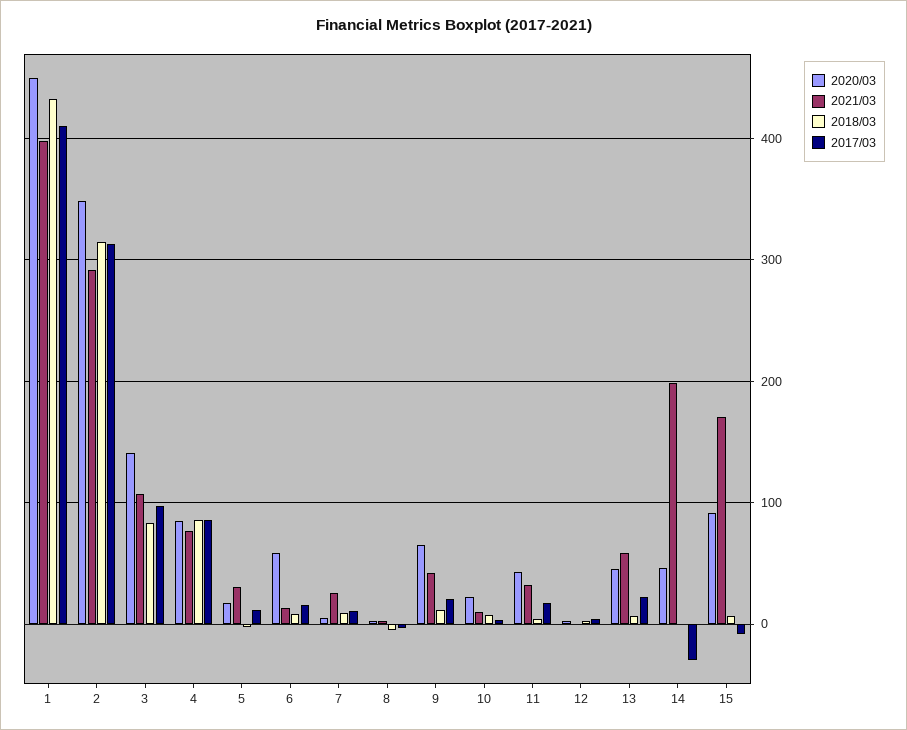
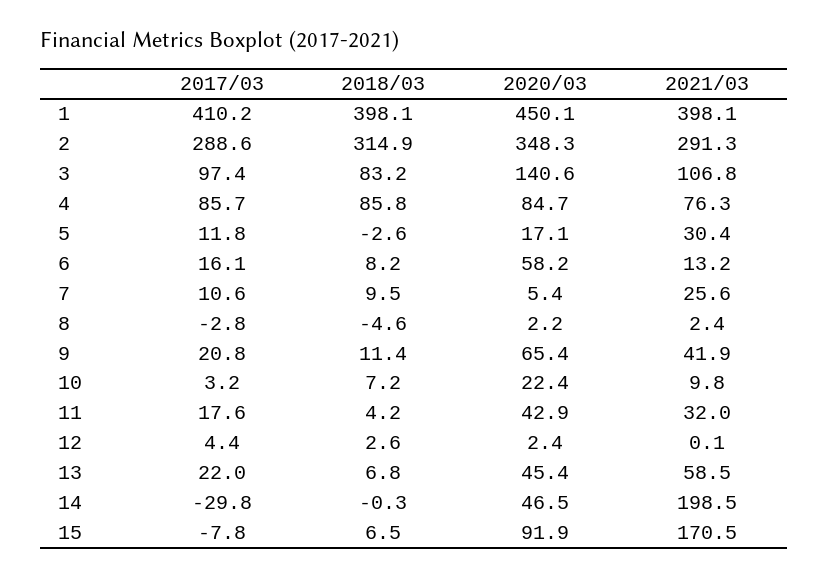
2018/03, 1: 430 -> 398.1
2017/03, 2: 310 -> 288.6

